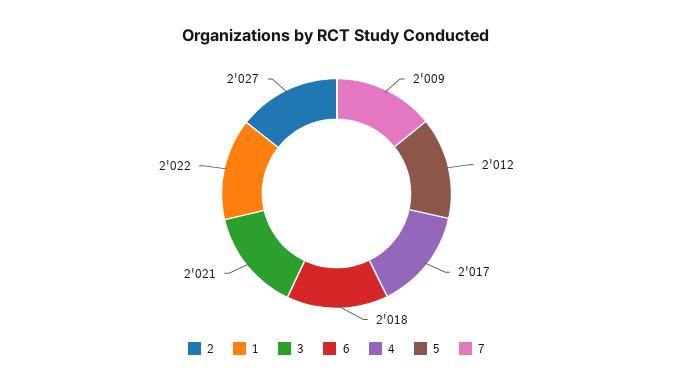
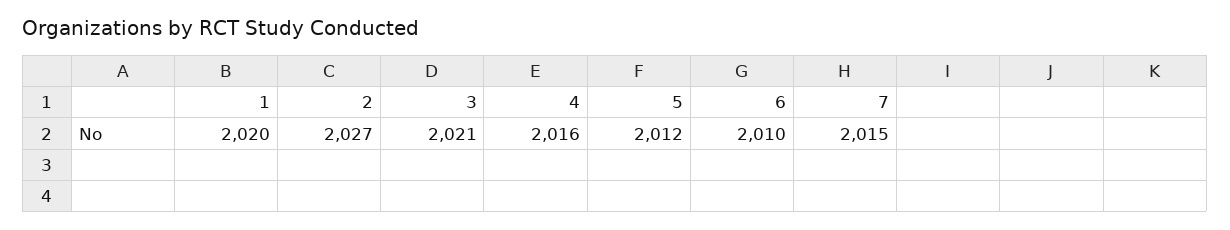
1: 2022 -> 2020
6: 2018 -> 2010
4: 2017 -> 2016
7: 2009 -> 2015

